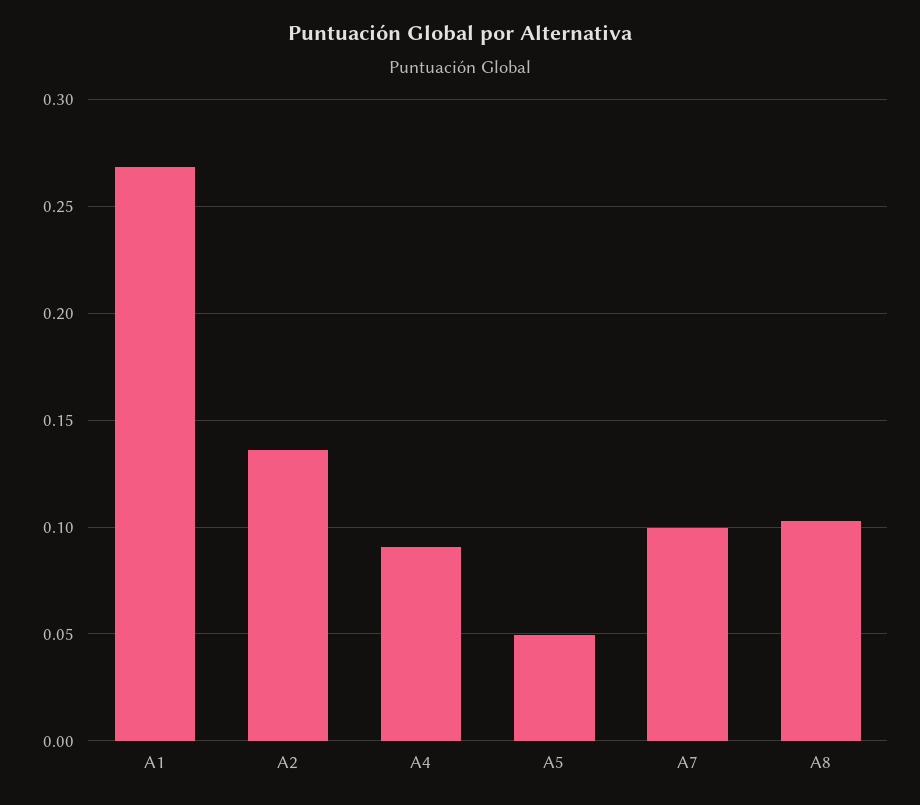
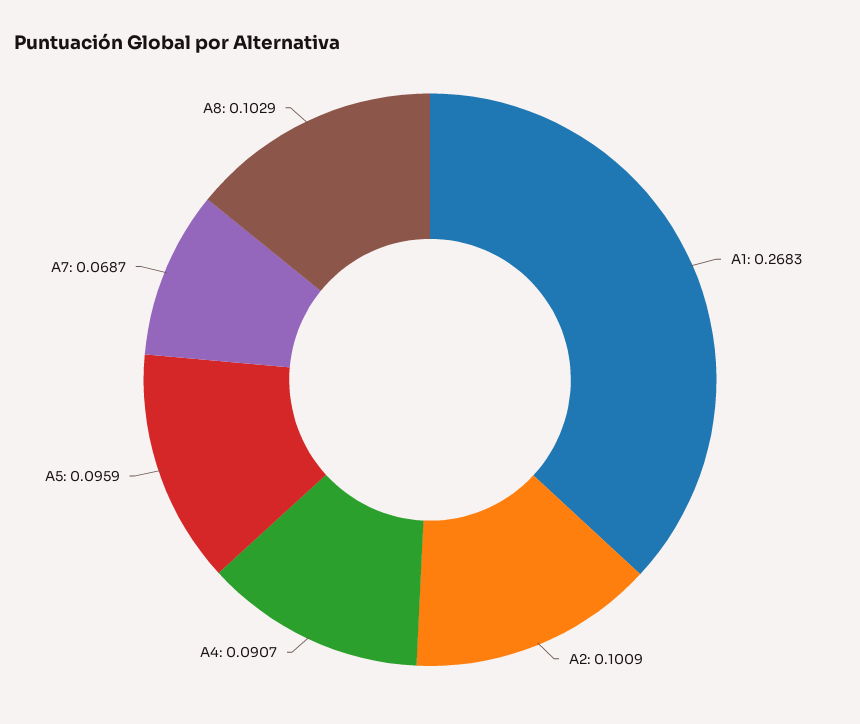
A2: 0.135 -> 0.1009
A5: 0.05 -> 0.0959
A7: 0.1 -> 0.0687

